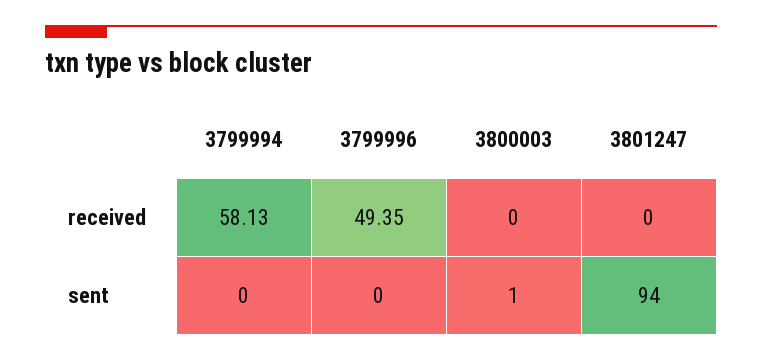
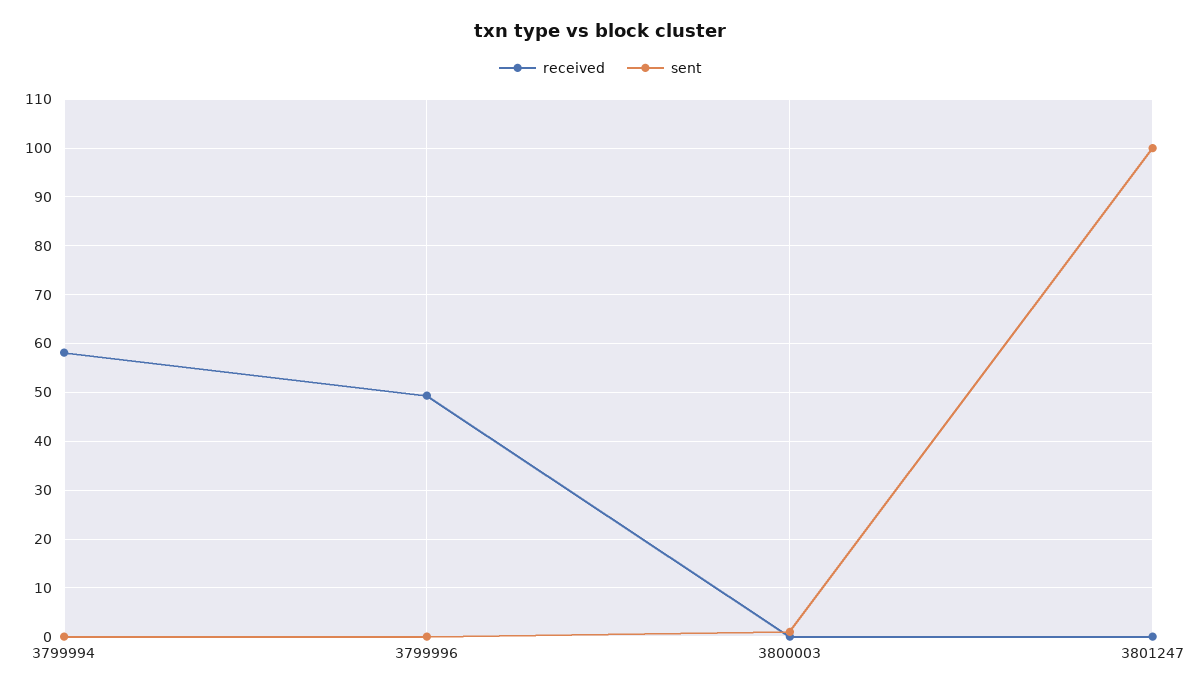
sent, 3801247: 94 -> 100

